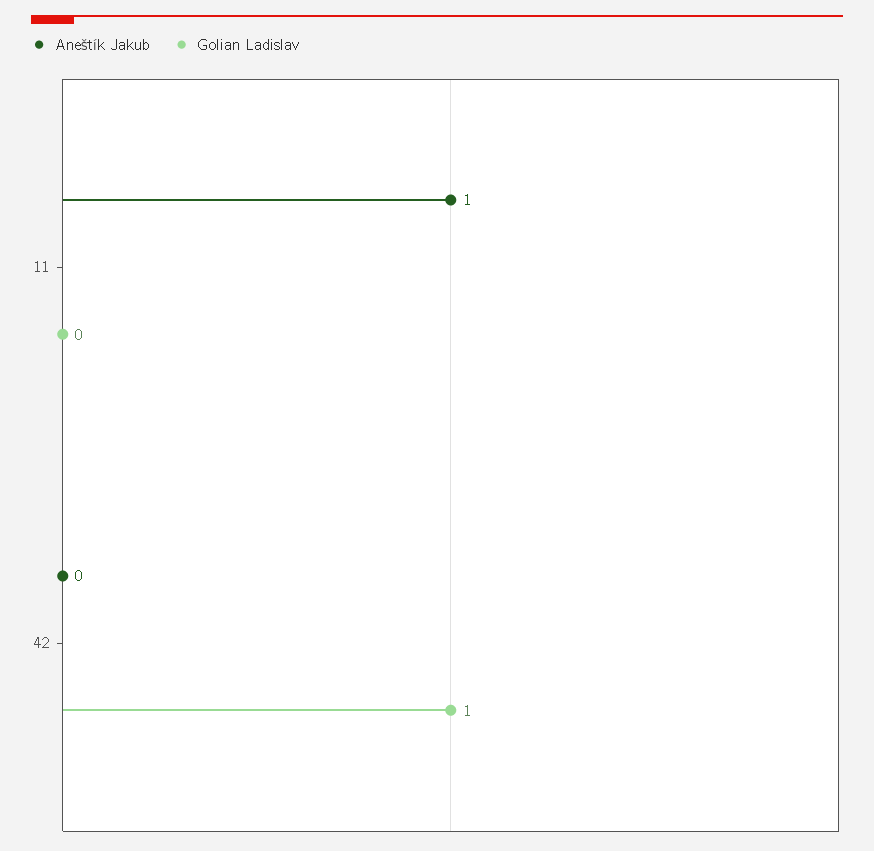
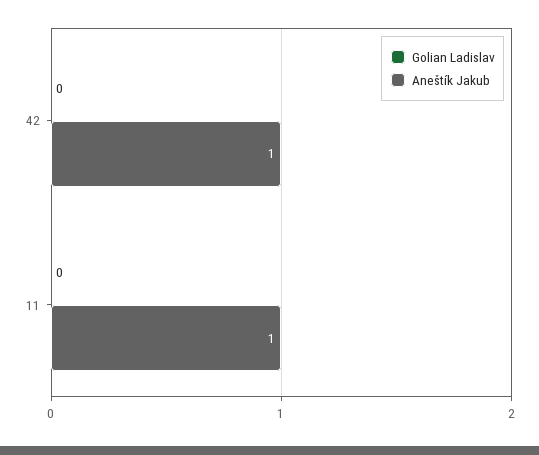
Aneštík Jakub, 42: 0 -> 1
Golian Ladislav, 42: 1 -> 0

